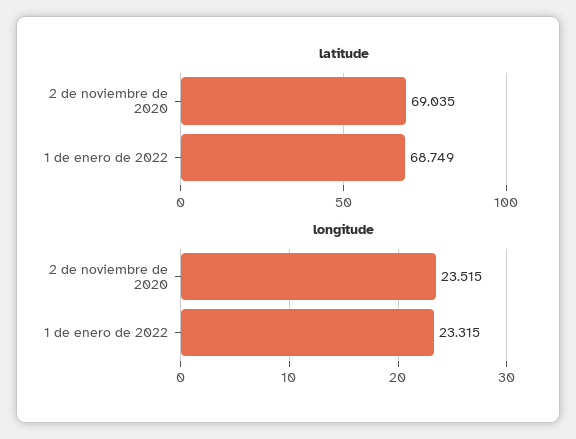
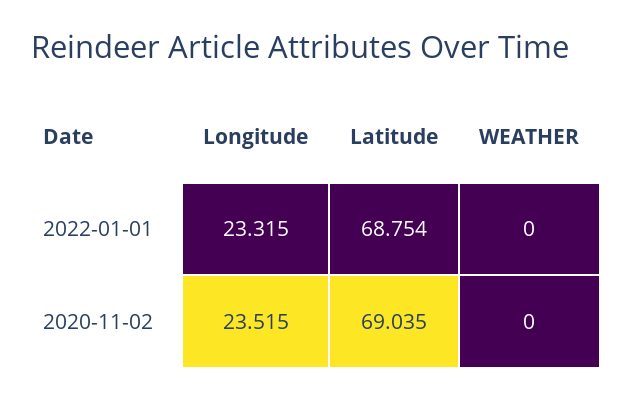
latitude, 1 de enero de 2022: 68.749 -> 68.754
WEATHER, 1 de enero de 2022: none -> 0
WEATHER, 2 de noviembre de 2020: none -> 0

